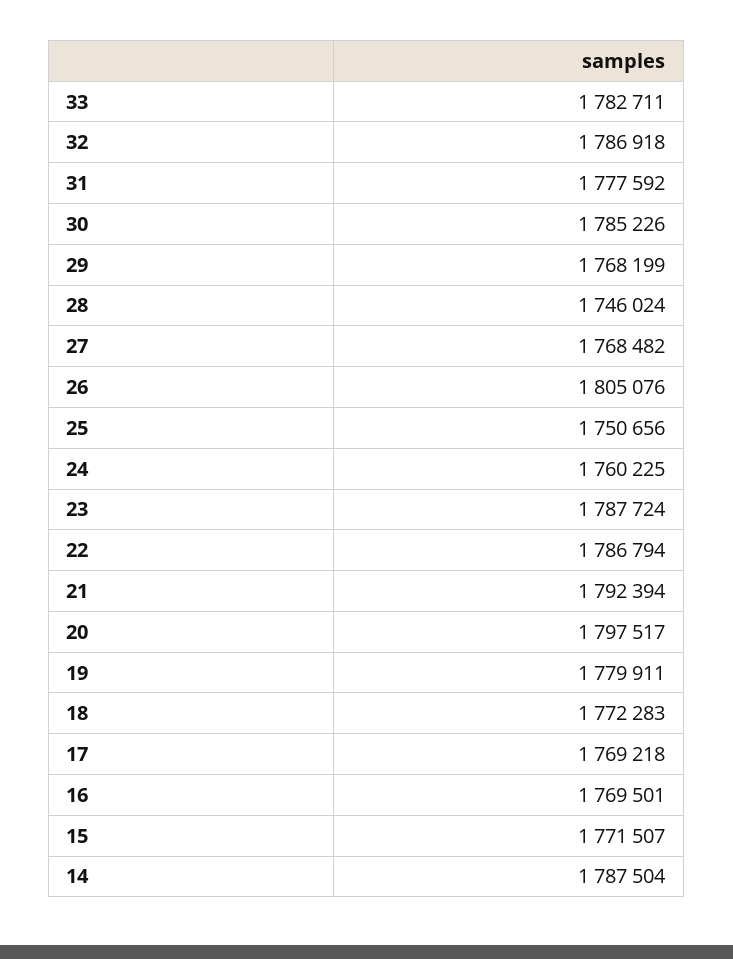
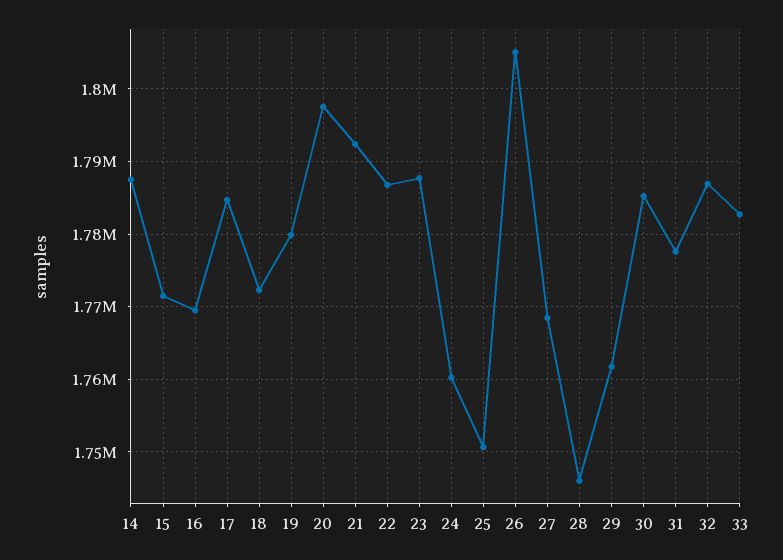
29: 1768199 -> 1762000
17: 1769218 -> 1785000

